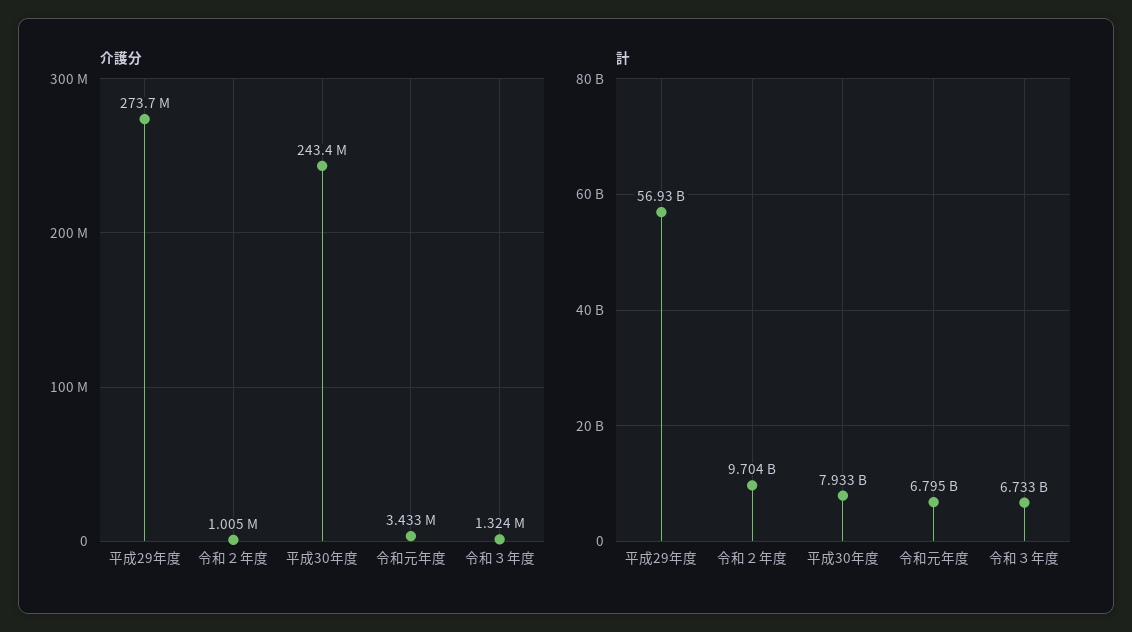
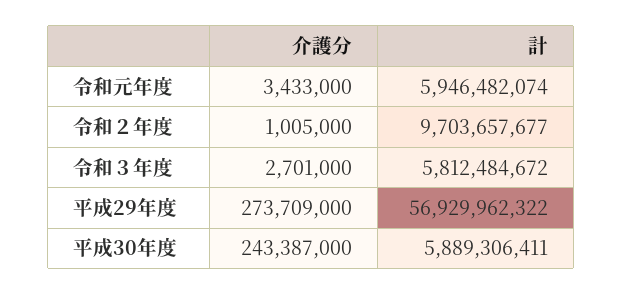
介護分, 令和３年度: 1324000 -> 2701000
計, 平成30年度: 7933000000 -> 5889306411
計, 令和元年度: 6795000000 -> 5946482074
計, 令和３年度: 6733000000 -> 5812484672

